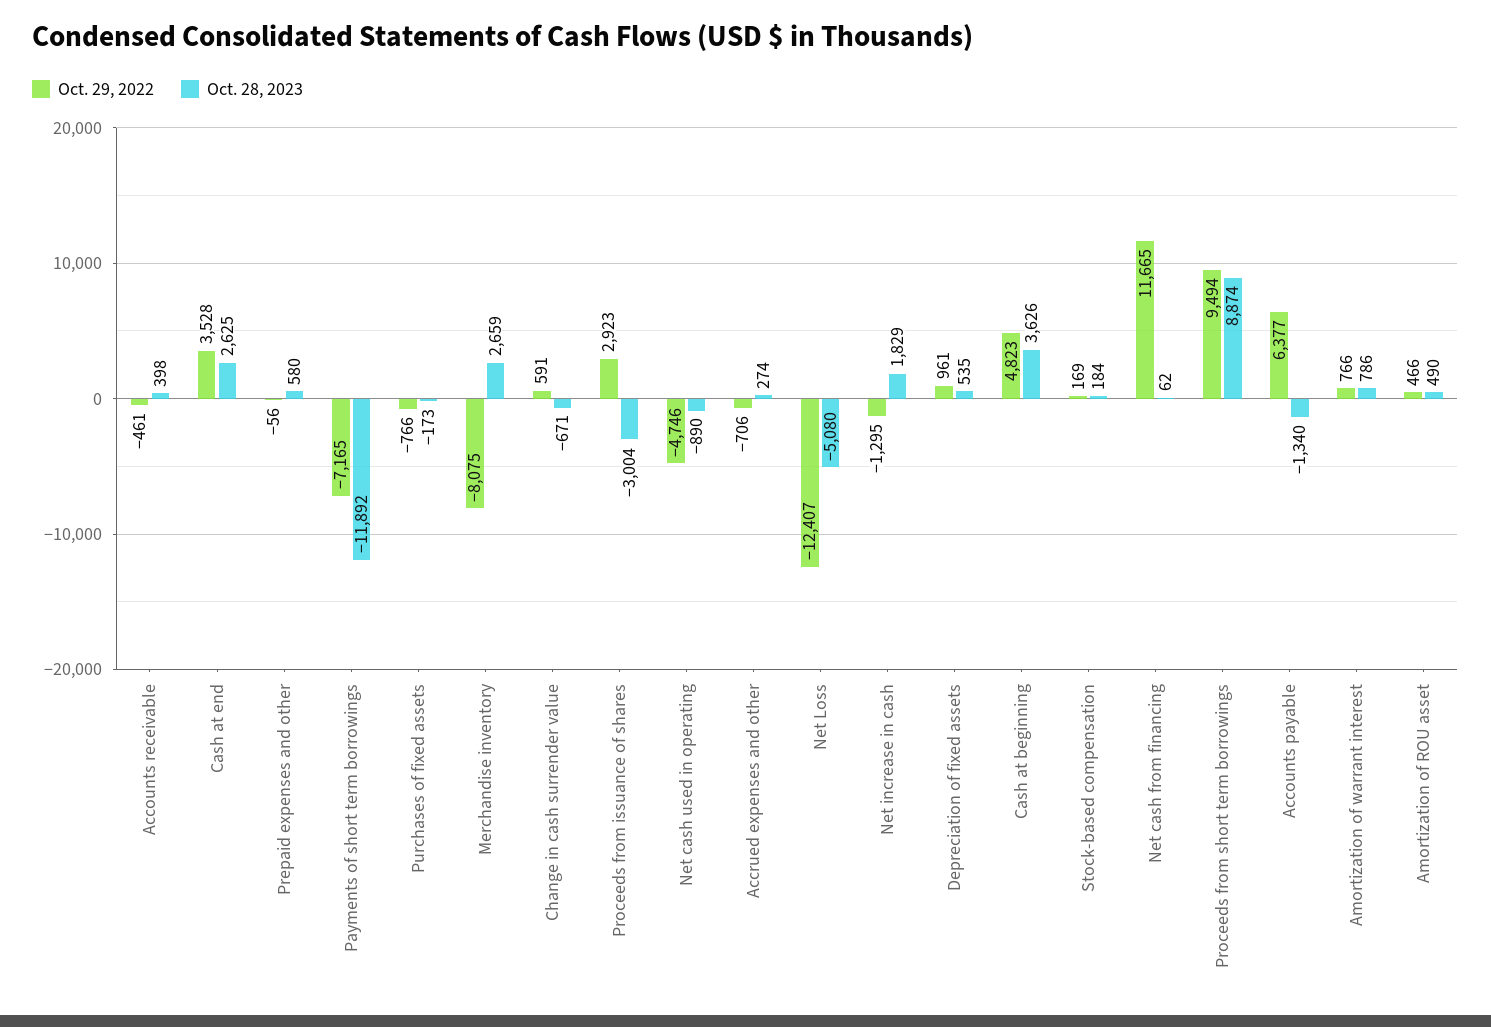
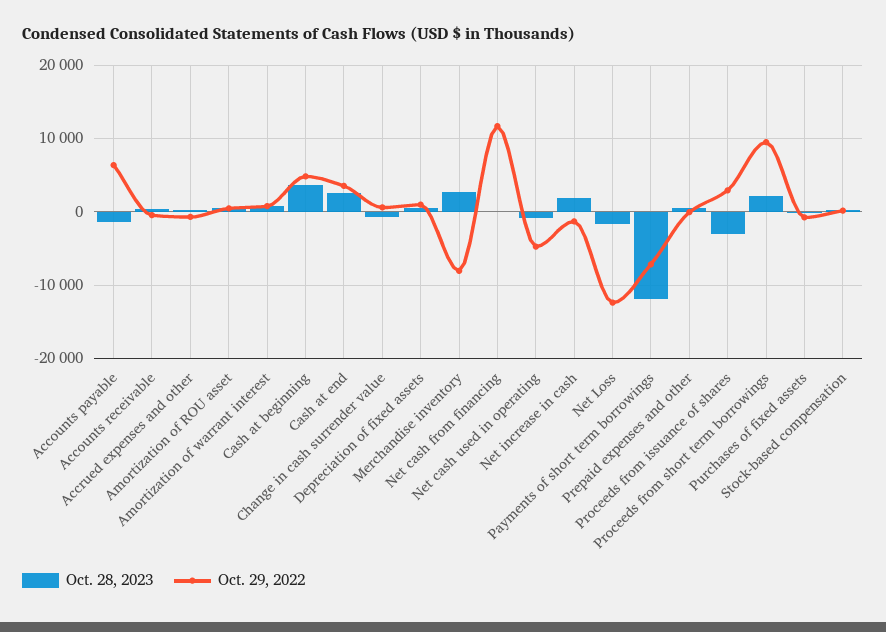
Oct. 28, 2023, Net Loss: -5080 -> -2000
Oct. 28, 2023, Proceeds from short term borrowings: 8874 -> 2000

